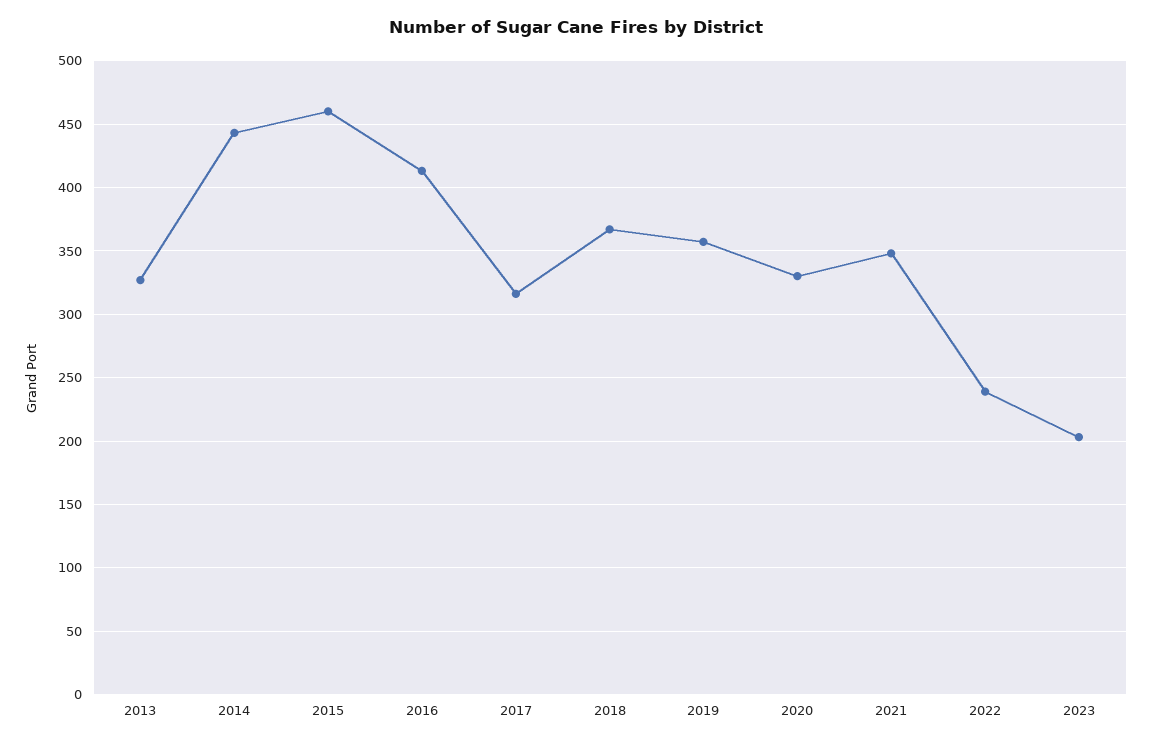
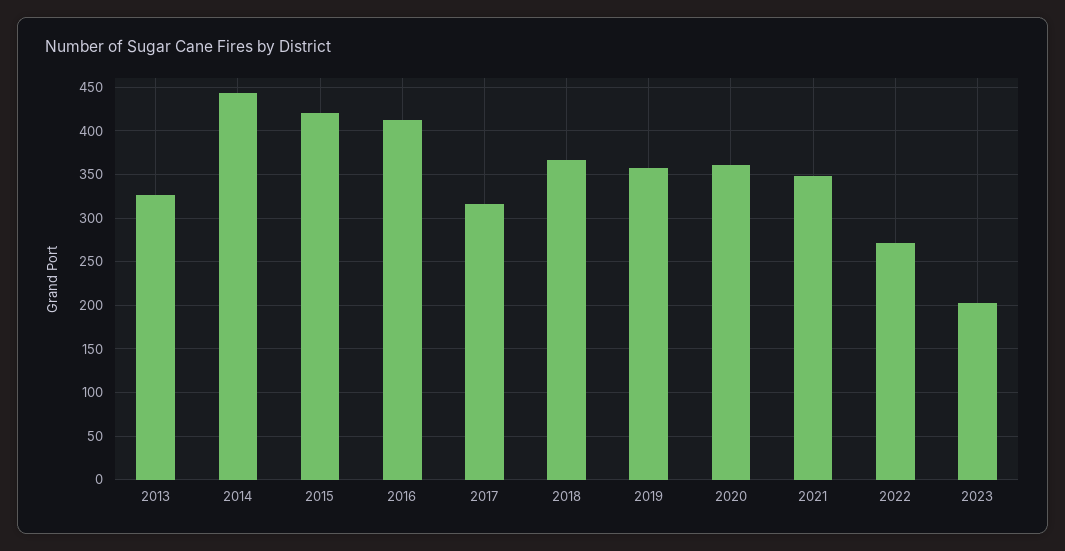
2015: 460 -> 420
2020: 330 -> 360
2022: 240 -> 270

